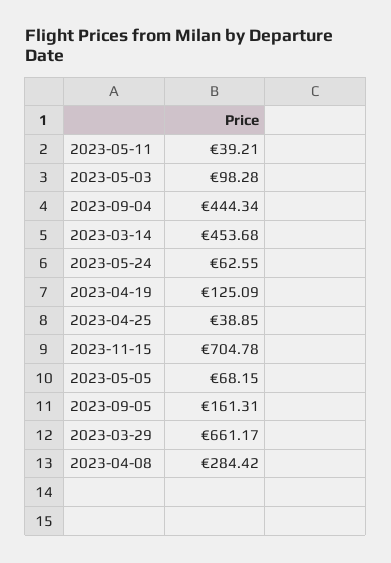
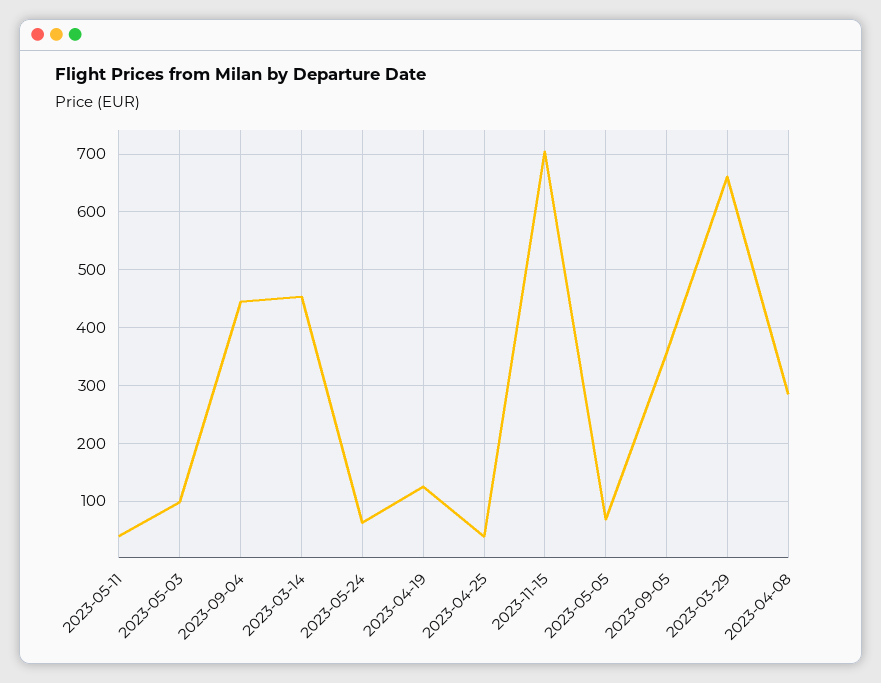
2023-09-05: 161.31 -> 360

